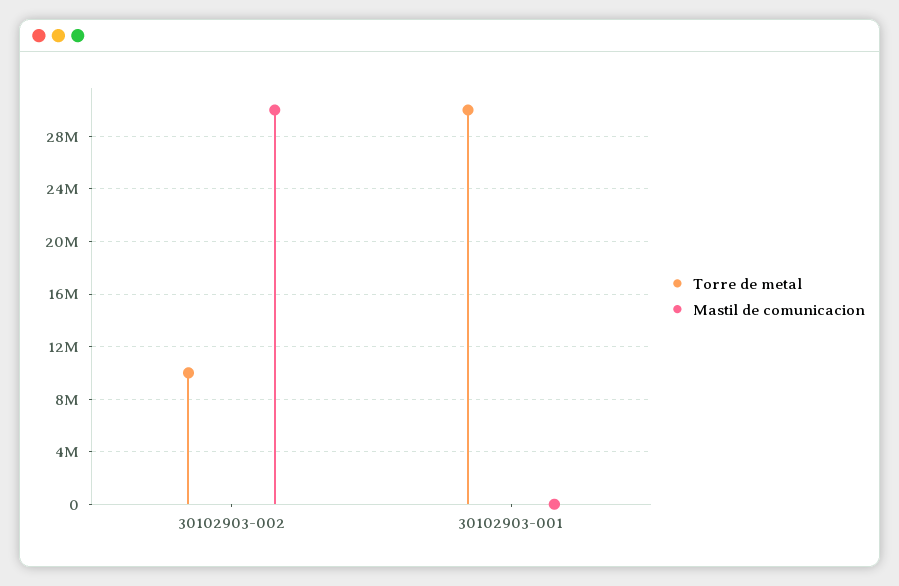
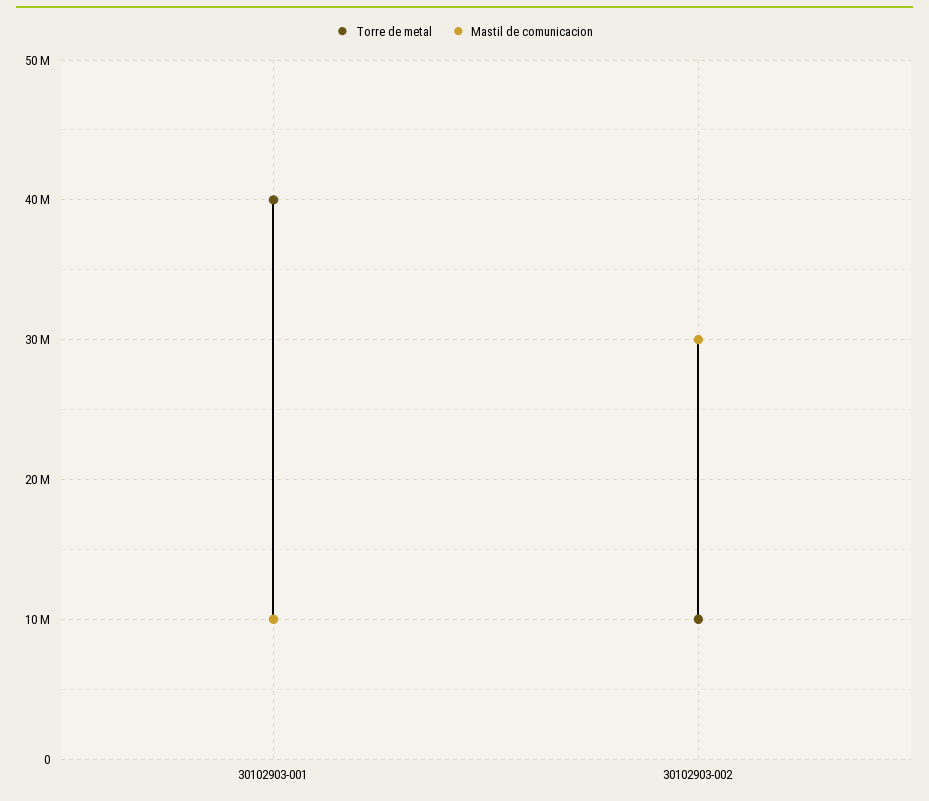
Torre de metal, 30102903-001: 30000000 -> 40000000
Mastil de comunicacion, 30102903-001: 0 -> 10000000

